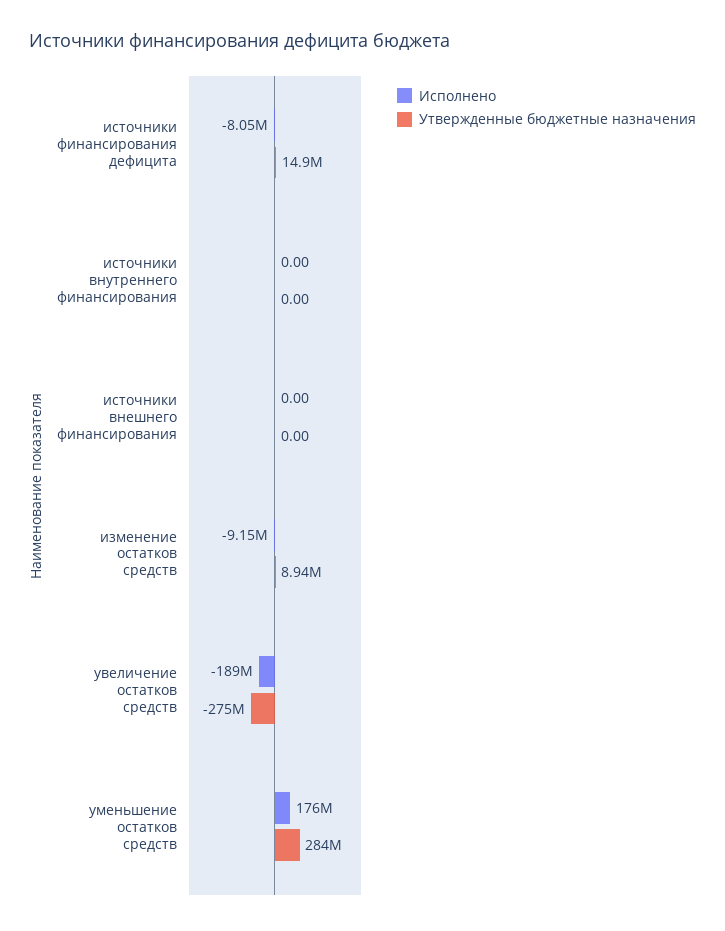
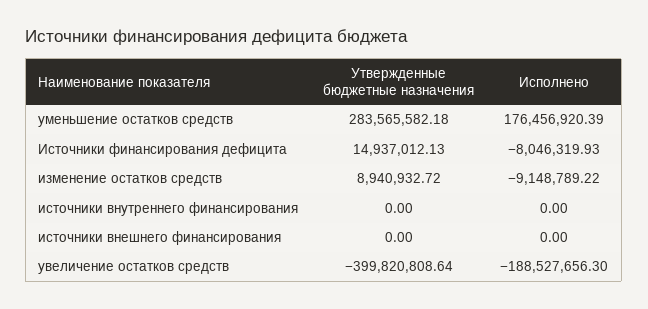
Утвержденные бюджетные назначения, увеличение остатков средств: -275000000 -> -399820808.64

